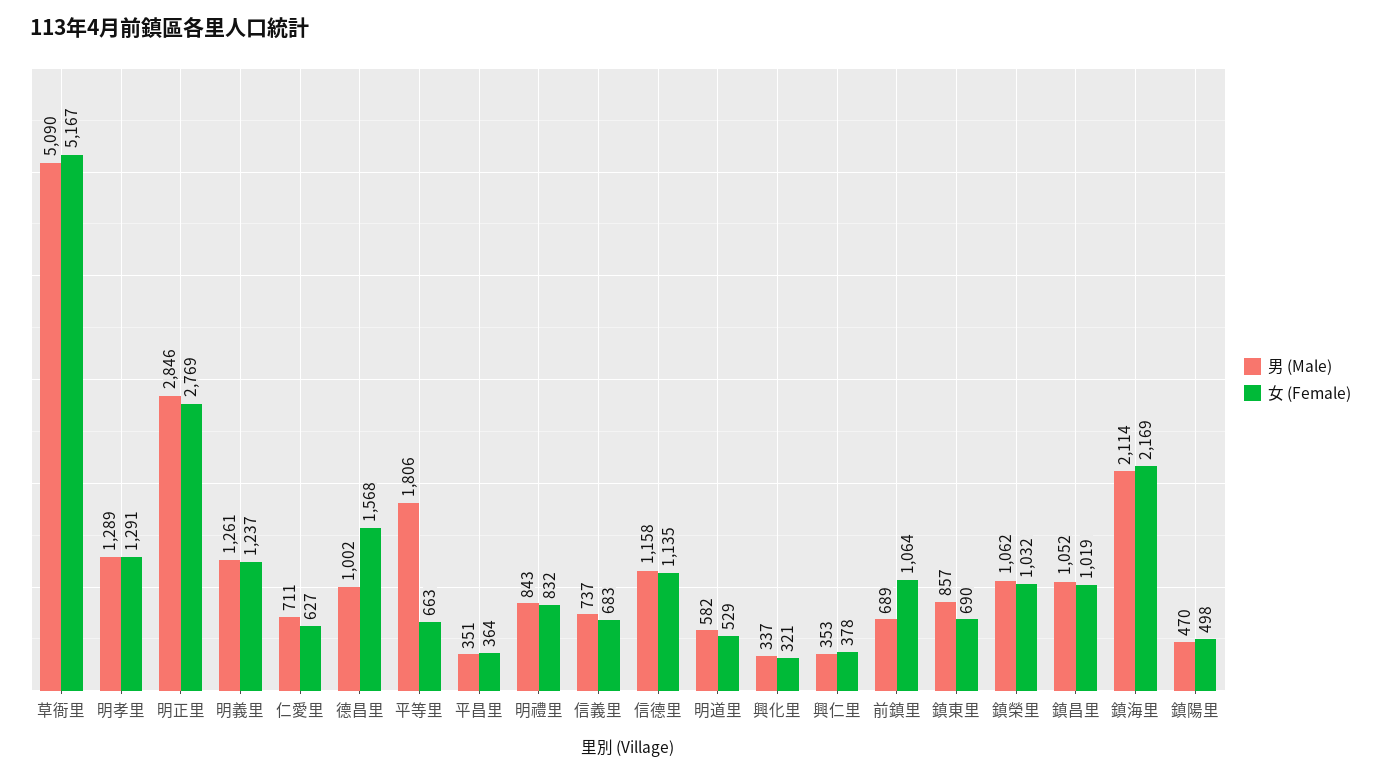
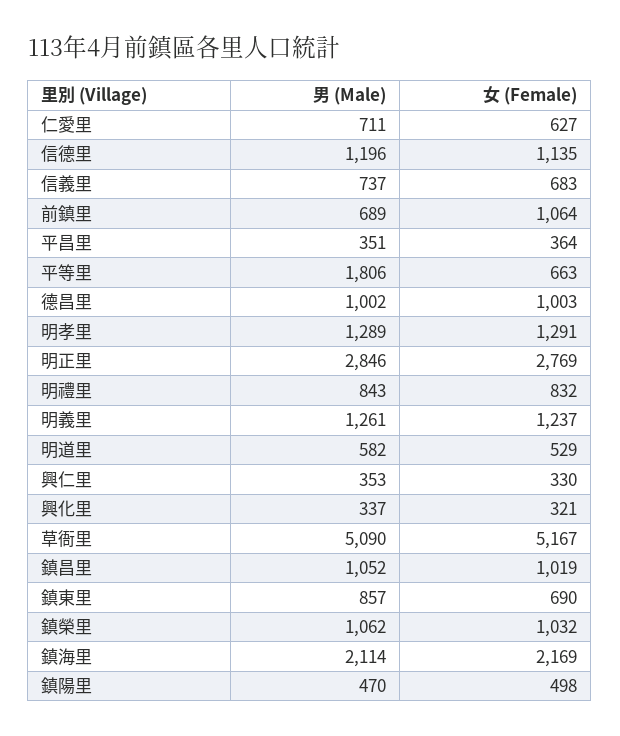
女 (Female), 德昌里: 1568 -> 1003
男 (Male), 信德里: 1158 -> 1196
女 (Female), 興仁里: 378 -> 330

